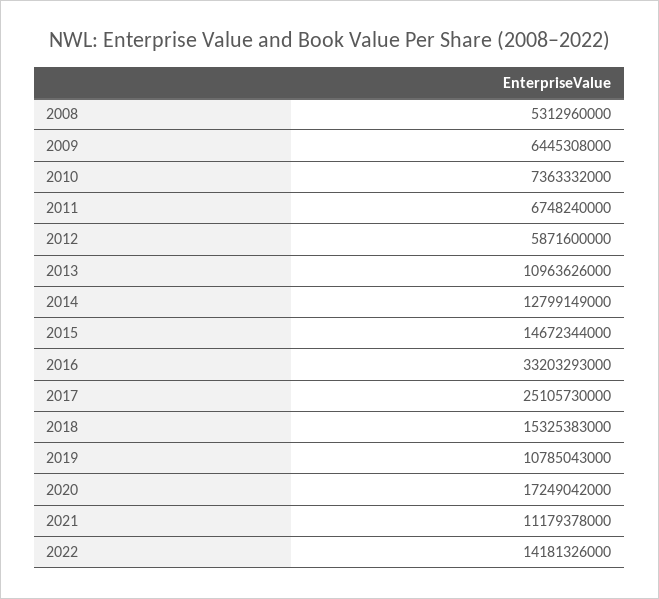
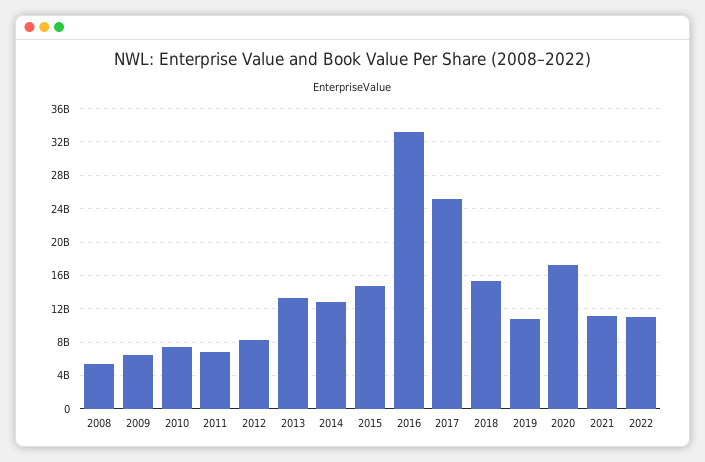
2012: 5871600000 -> 8000000000
2013: 10963626000 -> 13000000000
2022: 14181326000 -> 11000000000

